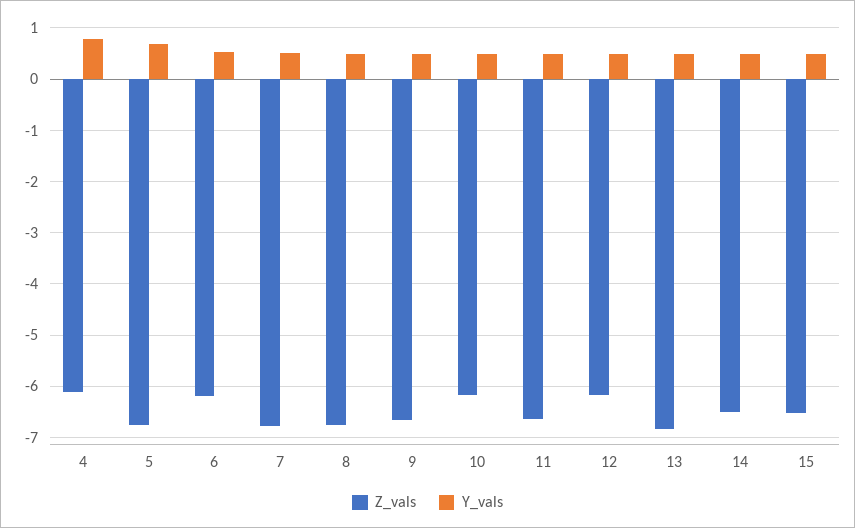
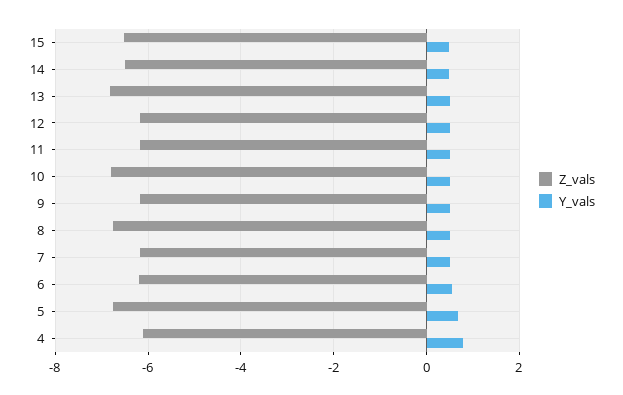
Z_vals, 7: -6.8 -> -6.2
Z_vals, 9: -6.6 -> -6.2
Z_vals, 10: -6.2 -> -6.8
Z_vals, 11: -6.6 -> -6.2

